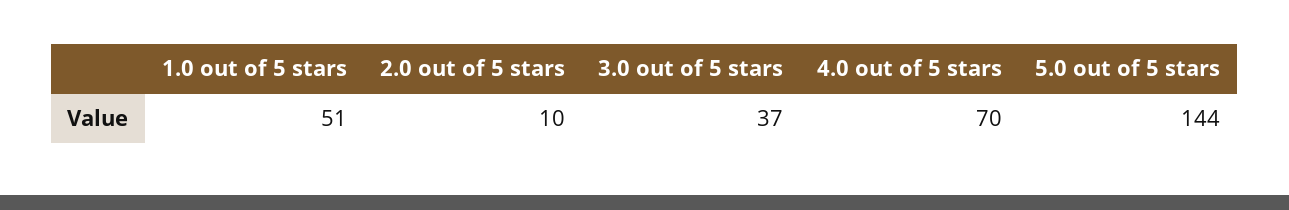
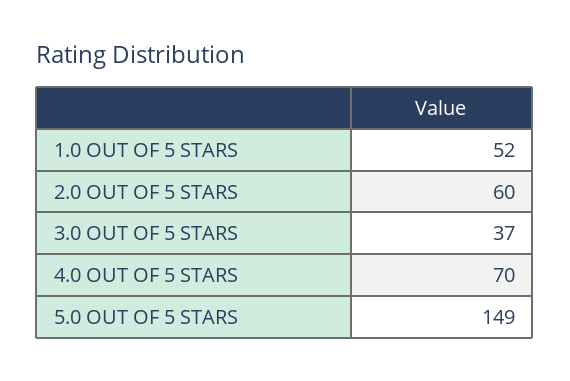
1.0 out of 5 stars: 51 -> 52
2.0 out of 5 stars: 10 -> 60
5.0 out of 5 stars: 144 -> 149

